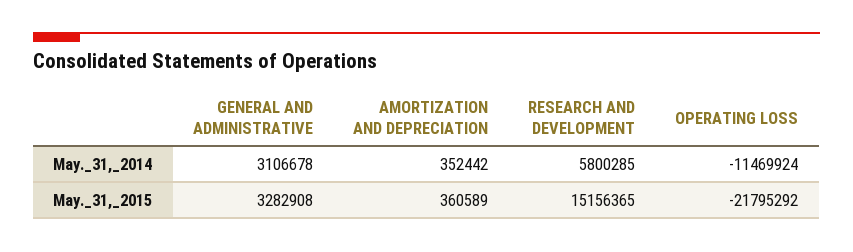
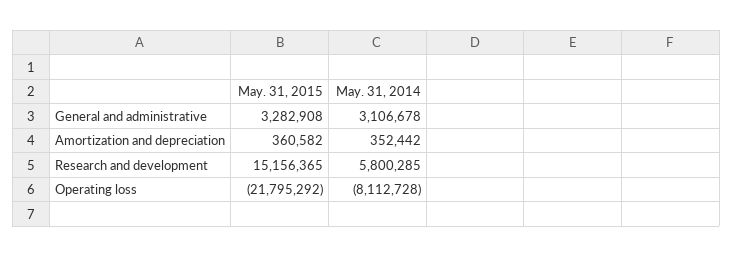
OPERATING LOSS, May._31,_2014: -11469924 -> -8112728
AMORTIZATION AND DEPRECIATION, May._31,_2015: 360589 -> 360582

